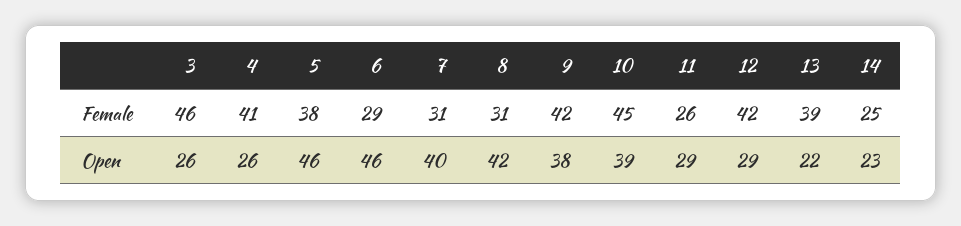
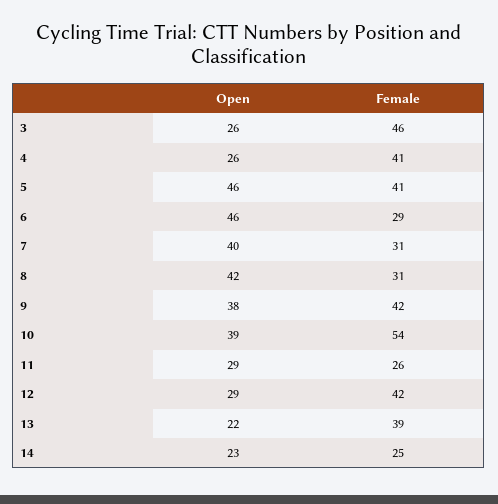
5, Female: 38 -> 41
10, Female: 45 -> 54

